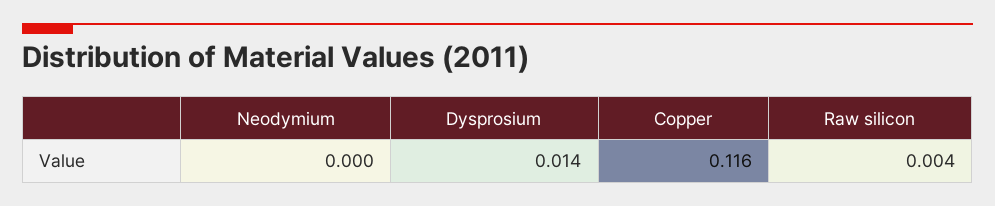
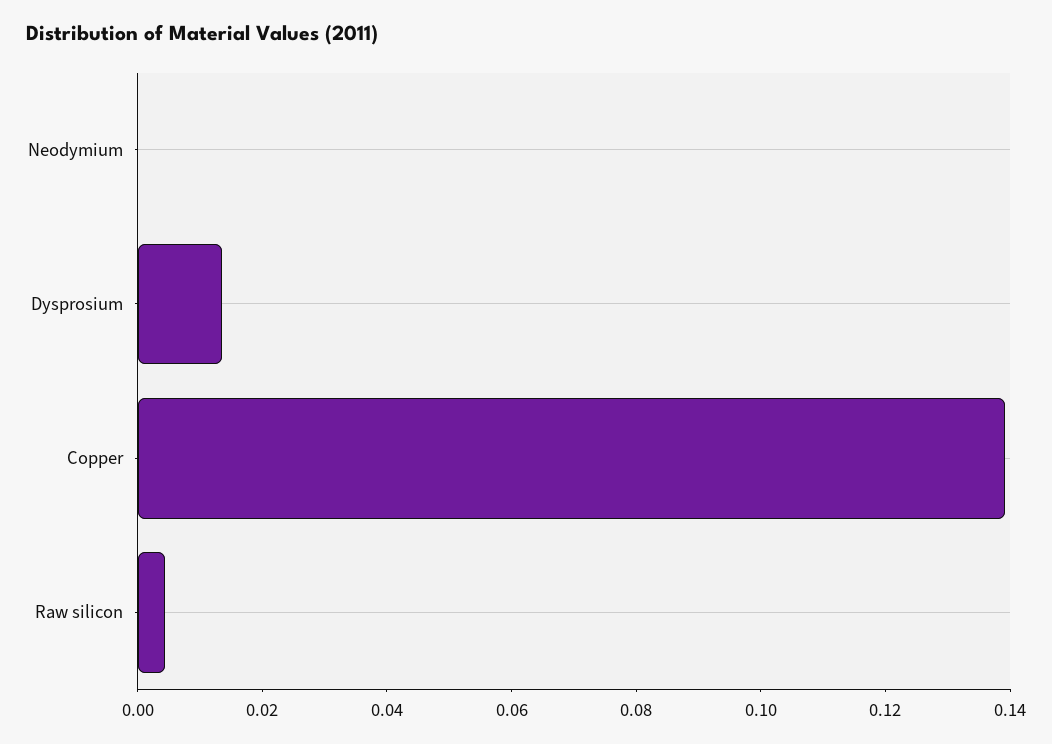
Copper: 0.116 -> 0.14

